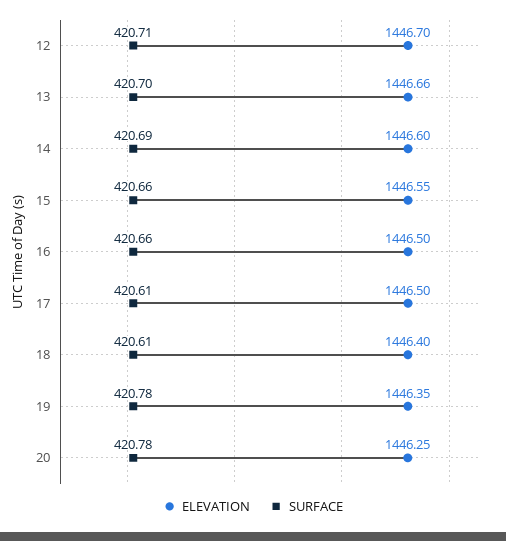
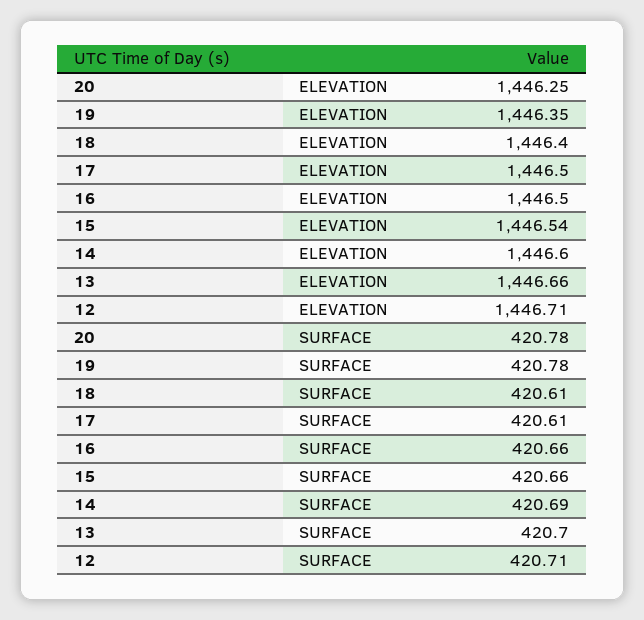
ELEVATION, 12: 1446.7 -> 1446.71
ELEVATION, 15: 1446.55 -> 1446.54

